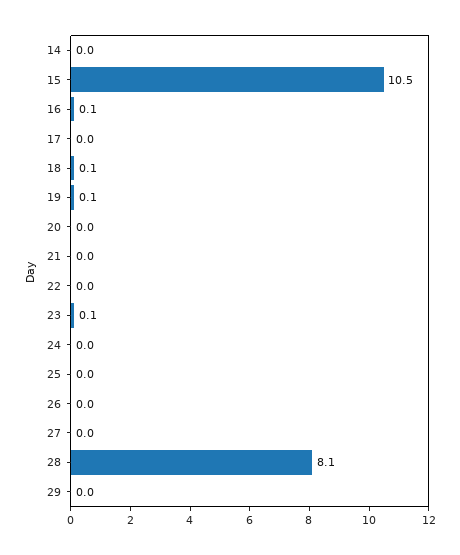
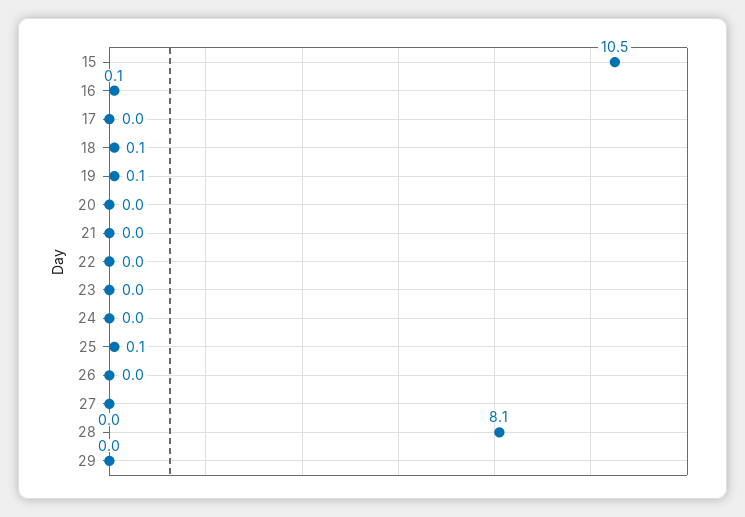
14: 0 -> none
23: 0.1 -> 0
25: 0 -> 0.1

